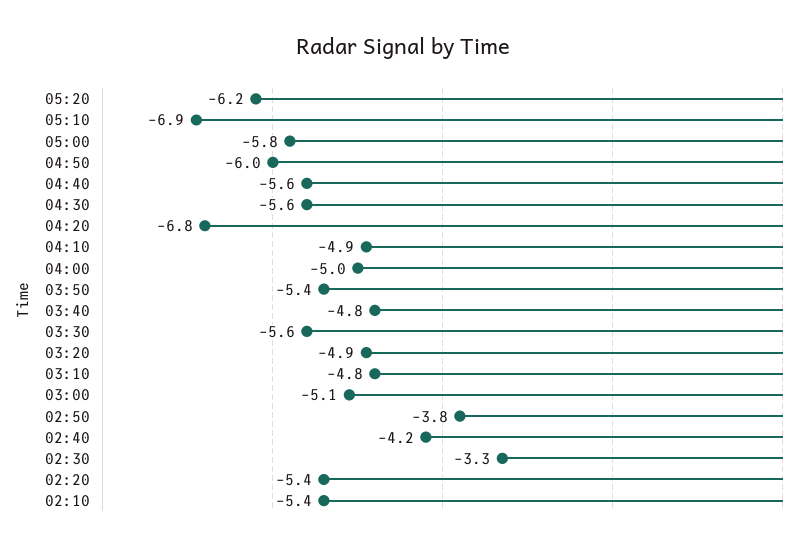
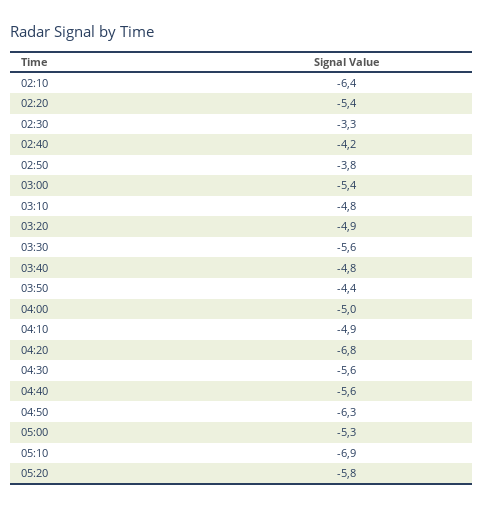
05:20: -6.2 -> -5.8
05:00: -5.8 -> -5.3
04:50: -6 -> -6.3
03:50: -5.4 -> -4.4
03:00: -5.1 -> -5.4
02:10: -5.4 -> -6.4

